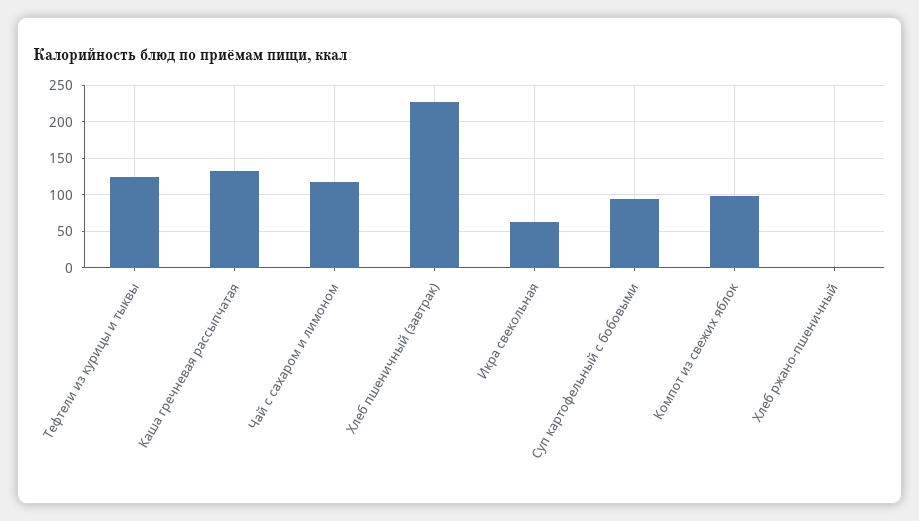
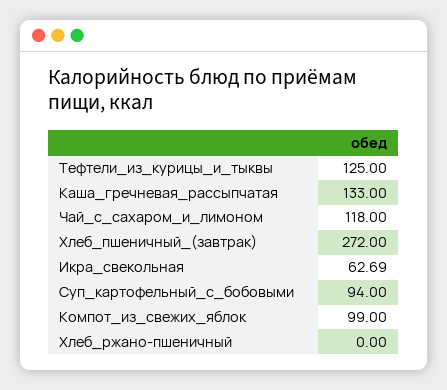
Хлеб пшеничный (завтрак): 230 -> 272

